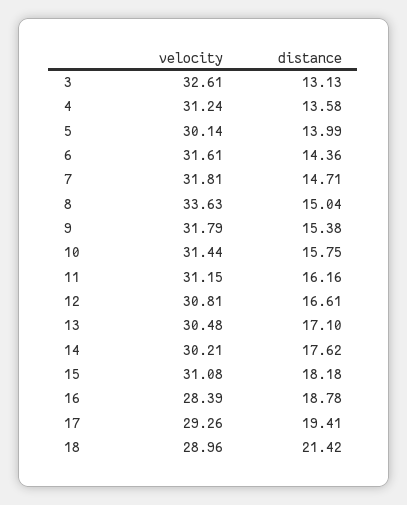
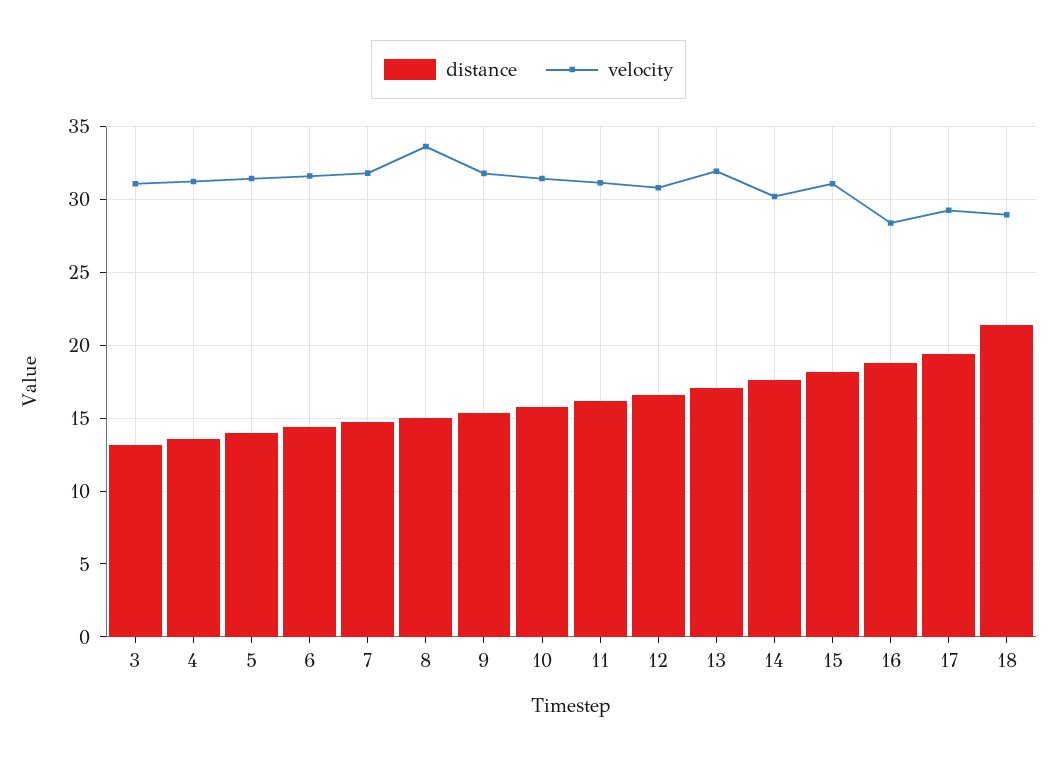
velocity, 3: 32.61 -> 31
velocity, 5: 30.14 -> 31.5
velocity, 13: 30.48 -> 32

